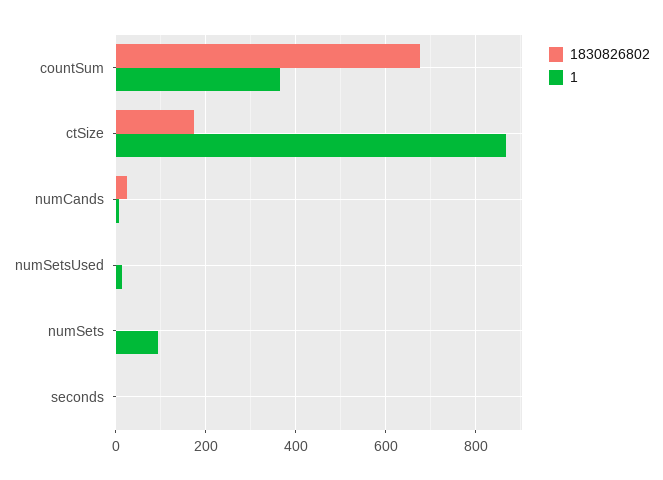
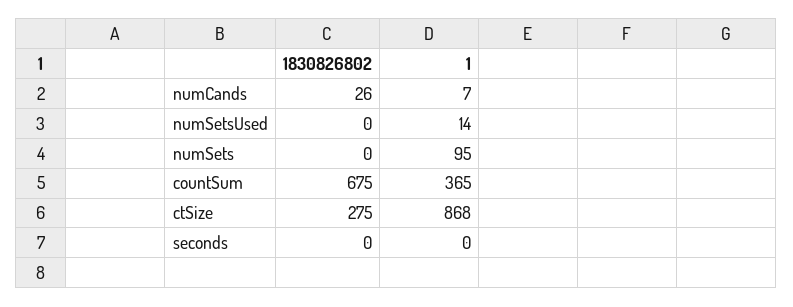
1830826802, ctSize: 180 -> 275

